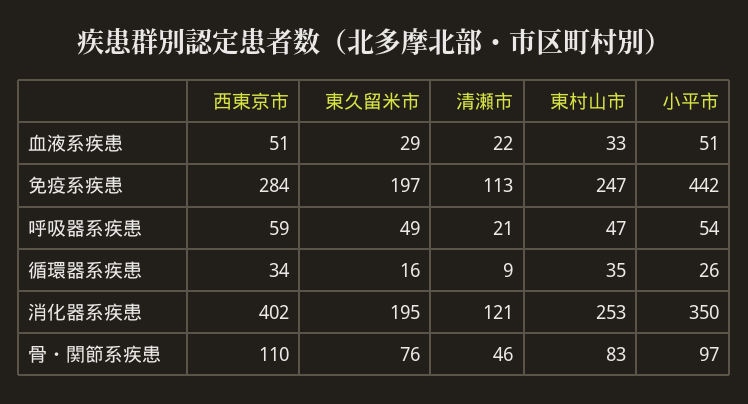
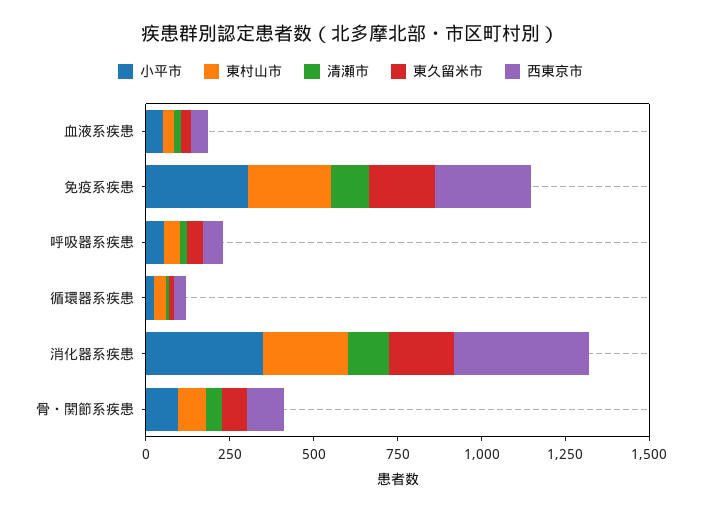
小平市, 免疫系疾患: 442 -> 300

